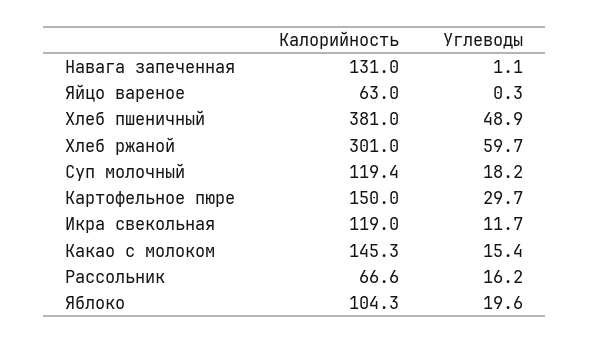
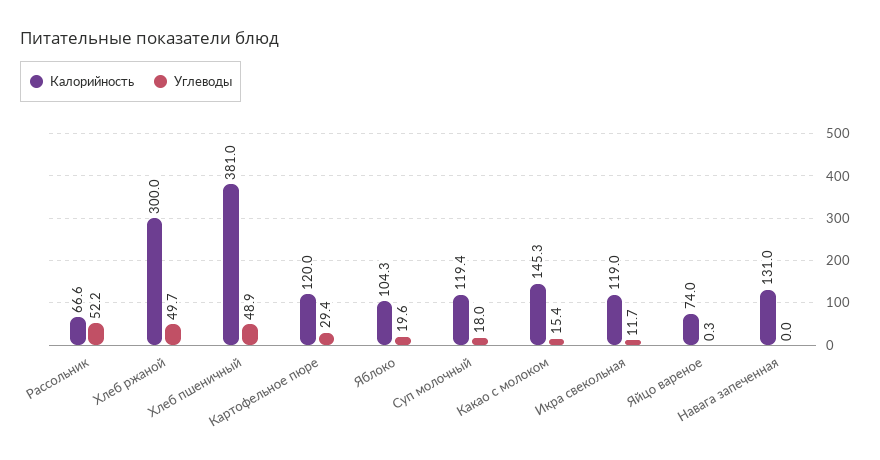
Углеводы, Навага запеченная: 1.1 -> 0
Калорийность, Яйцо вареное: 63 -> 74
Калорийность, Хлеб ржаной: 301 -> 300
Углеводы, Хлеб ржаной: 59.7 -> 49.7
Углеводы, Суп молочный: 18.2 -> 18
Калорийность, Картофельное пюре: 150 -> 120
Углеводы, Картофельное пюре: 29.7 -> 29.4
Углеводы, Рассольник: 16.2 -> 52.2

